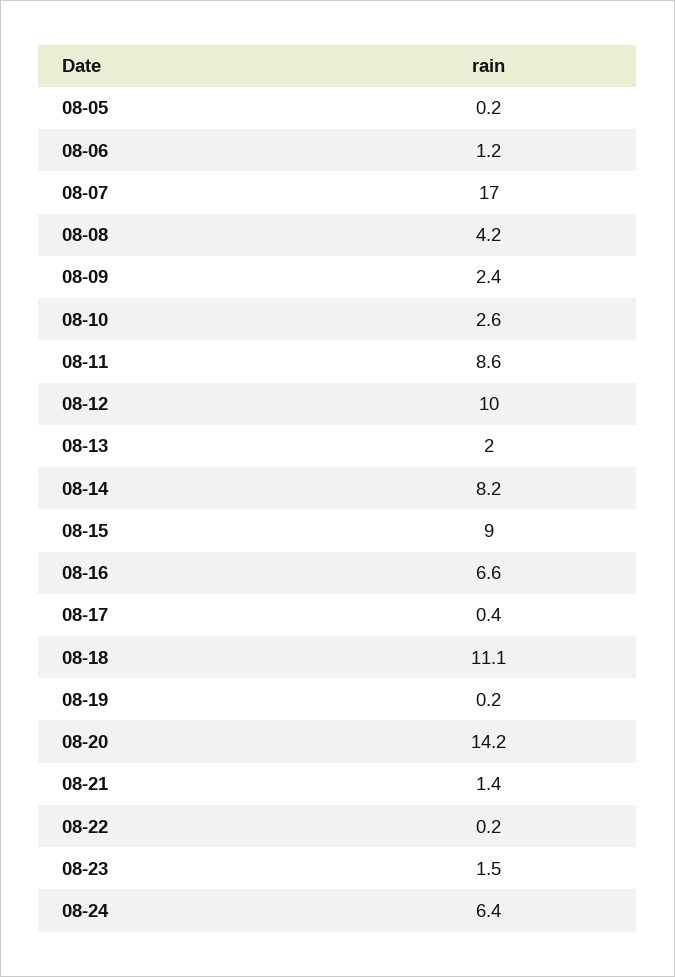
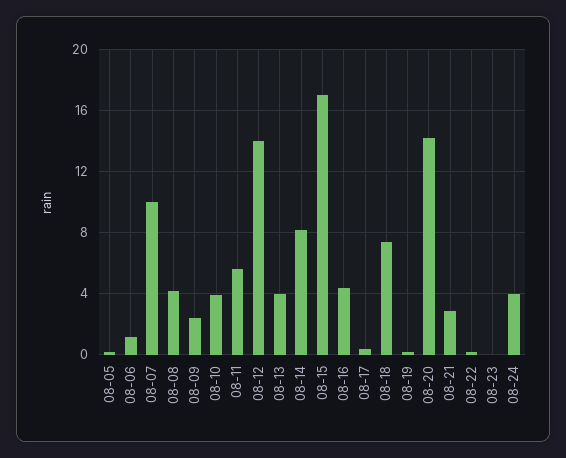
08-07: 17 -> 10
08-10: 2.6 -> 4
08-11: 8.6 -> 5.5
08-12: 10 -> 14
08-13: 2 -> 4
08-15: 9 -> 17
08-16: 6.6 -> 4.5
08-18: 11.1 -> 7.5
08-21: 1.4 -> 3
08-23: 1.5 -> 0
08-24: 6.4 -> 4

